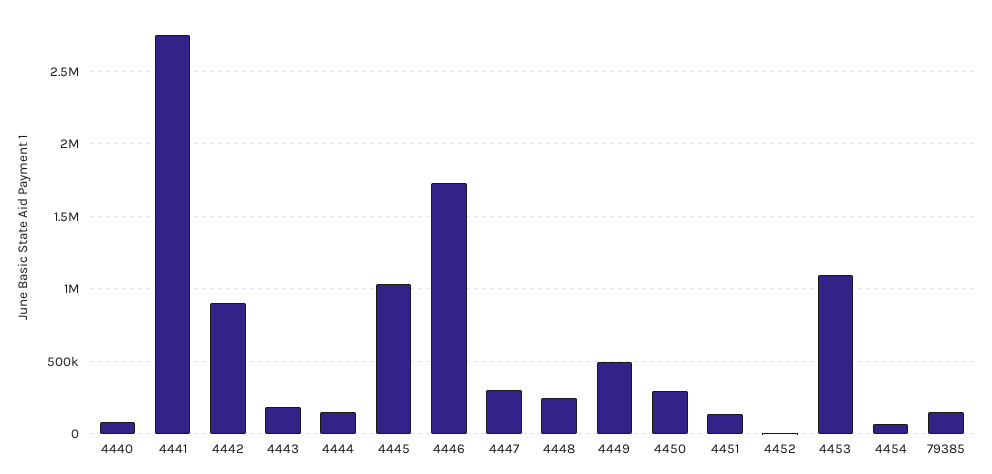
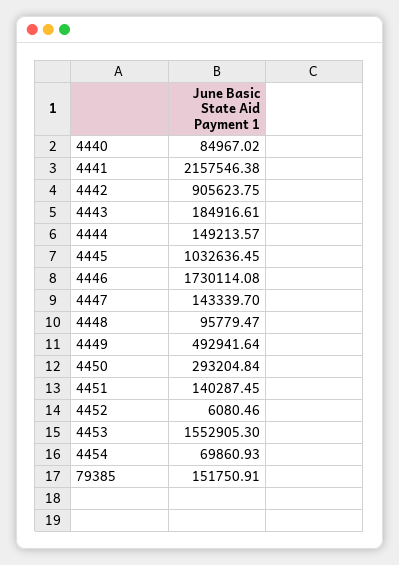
4441: 2750000 -> 2157546.38
4447: 300000 -> 143339.7
4448: 250000 -> 95779.47
4453: 1100000 -> 1552905.3

